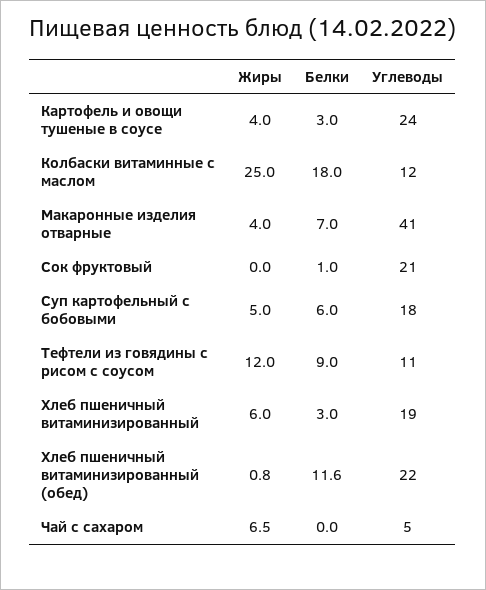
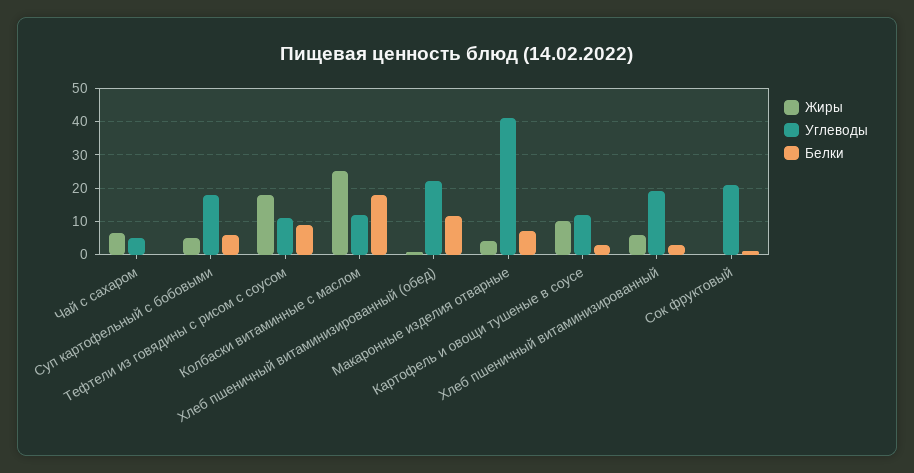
Жиры, Картофель и овощи тушеные в соусе: 4 -> 10
Углеводы, Картофель и овощи тушеные в соусе: 24 -> 12
Жиры, Тефтели из говядины с рисом с соусом: 12 -> 18

